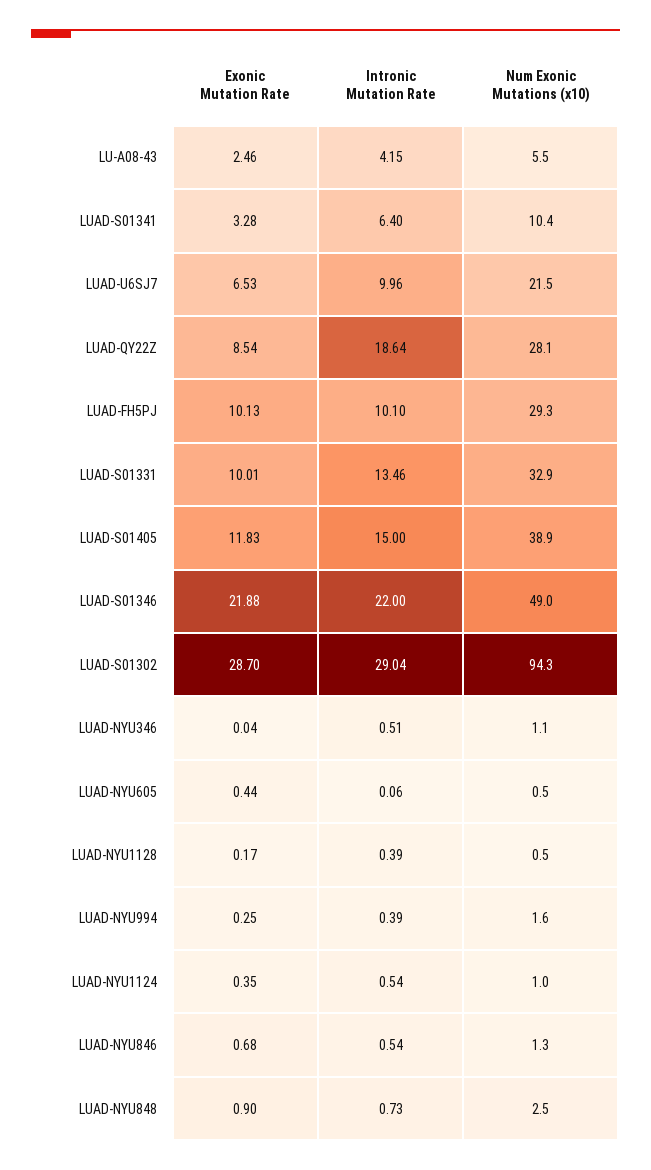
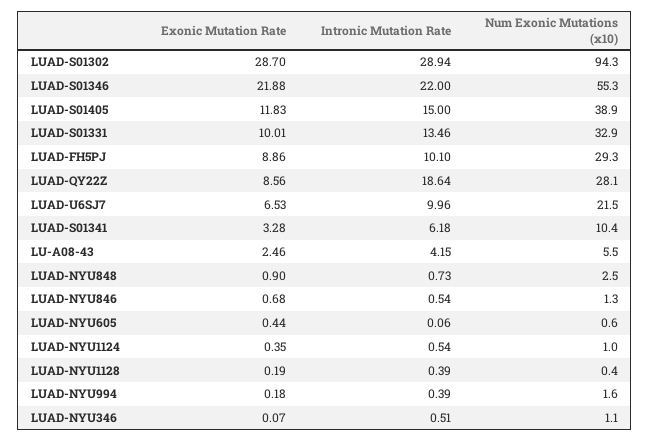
Intronic Mutation Rate, LUAD-S01341: 6.4 -> 6.18
Exonic Mutation Rate, LUAD-QY22Z: 8.54 -> 8.56
Exonic Mutation Rate, LUAD-FH5PJ: 10.13 -> 8.86
Num Exonic Mutations (x10), LUAD-S01346: 49 -> 55.3
Intronic Mutation Rate, LUAD-S01302: 29.04 -> 28.94
Exonic Mutation Rate, LUAD-NYU346: 0.04 -> 0.07
Num Exonic Mutations (x10), LUAD-NYU605: 0.5 -> 0.6
Exonic Mutation Rate, LUAD-NYU1128: 0.17 -> 0.19
Num Exonic Mutations (x10), LUAD-NYU1128: 0.5 -> 0.4
Exonic Mutation Rate, LUAD-NYU994: 0.25 -> 0.18

